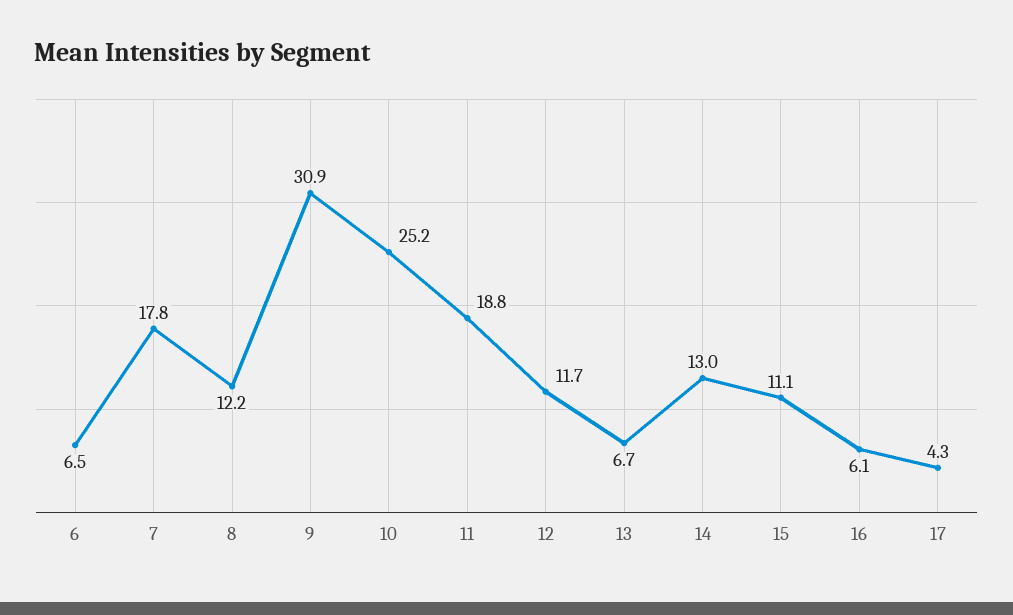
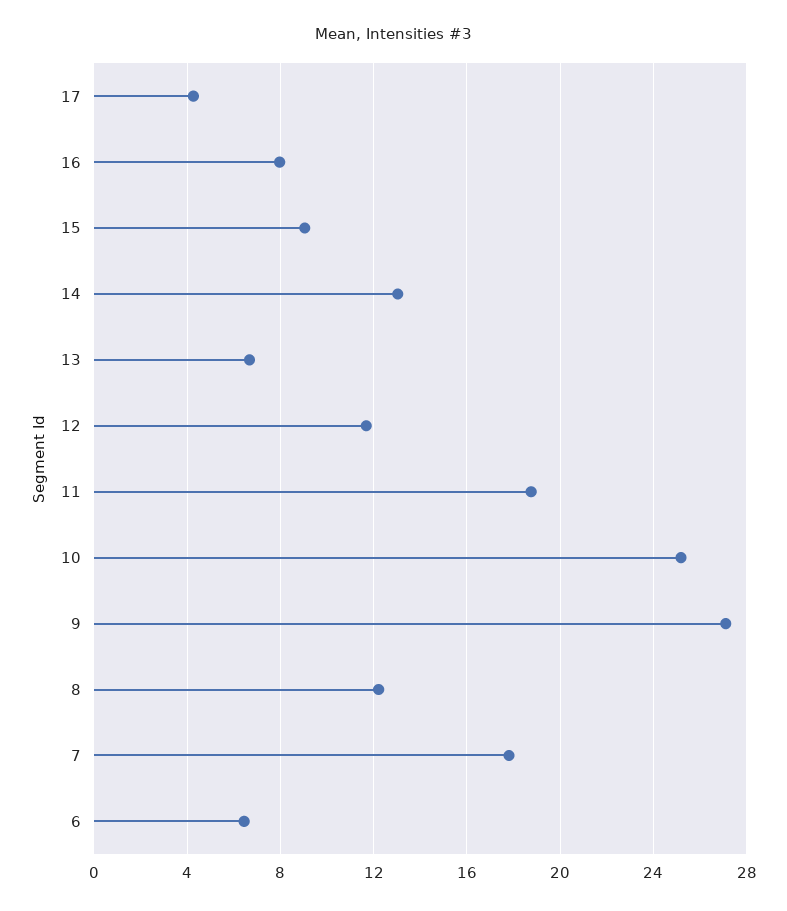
9: 30.9 -> 27
15: 11.1 -> 9
16: 6.1 -> 8

